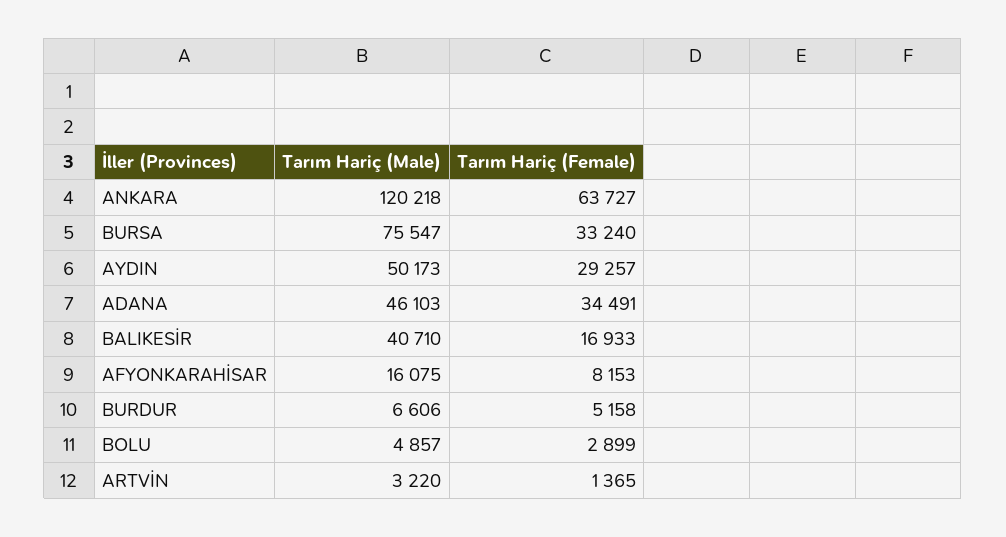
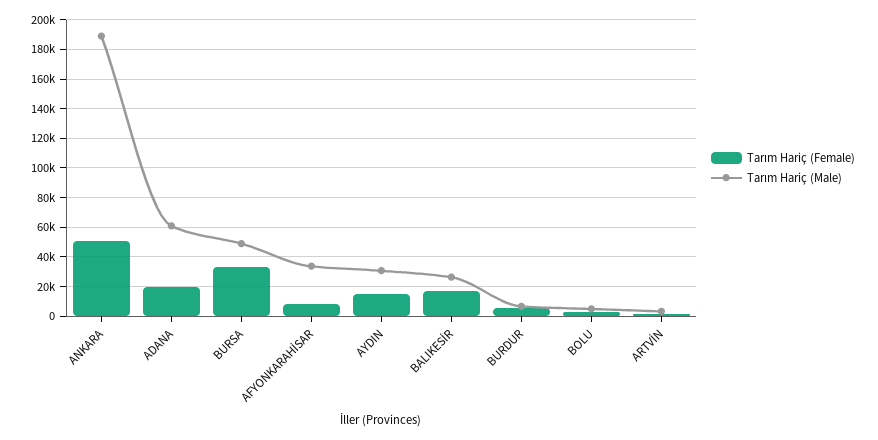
Tarım Hariç (Male), ANKARA: 120218 -> 190000
Tarım Hariç (Female), ANKARA: 63727 -> 50000
Tarım Hariç (Male), BURSA: 75547 -> 50000
Tarım Hariç (Male), AYDIN: 50173 -> 30000
Tarım Hariç (Female), AYDIN: 29257 -> 15000
Tarım Hariç (Male), ADANA: 46103 -> 60000
Tarım Hariç (Female), ADANA: 34491 -> 20000
Tarım Hariç (Male), BALIKESİR: 40710 -> 25000
Tarım Hariç (Male), AFYONKARAHİSAR: 16075 -> 35000

